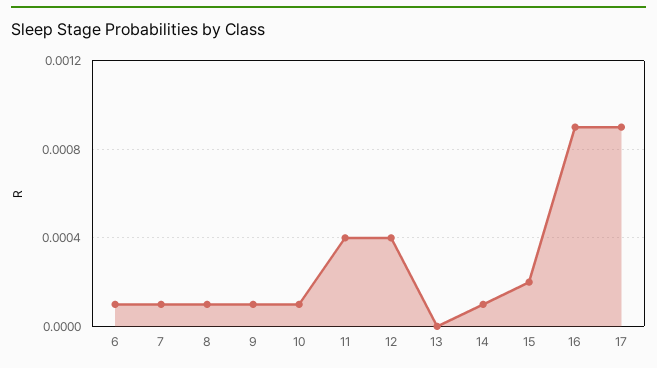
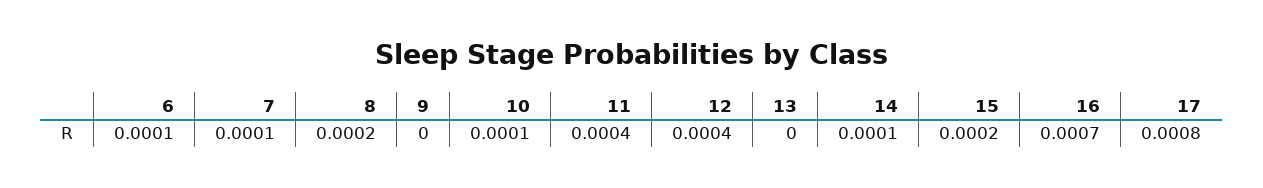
8: 0.0001 -> 0.0002
9: 0.0001 -> 0
16: 0.0009 -> 0.0007
17: 0.0009 -> 0.0008

